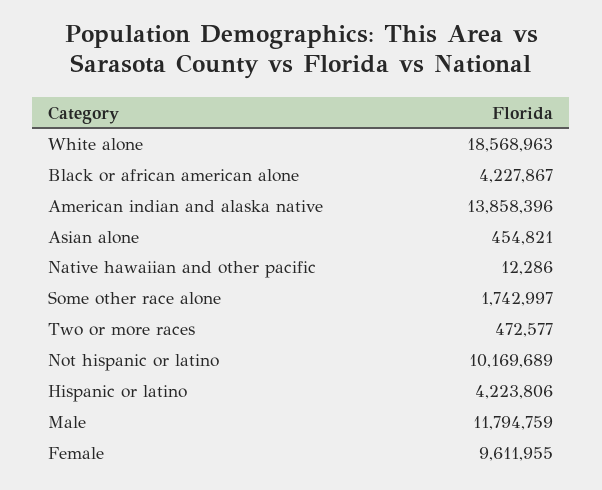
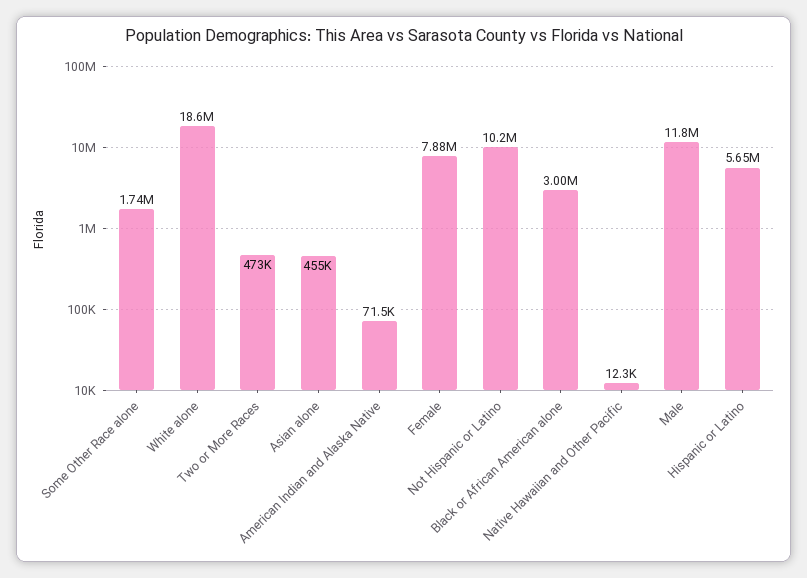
Black or african american alone: 4227867 -> 3000000
American indian and alaska native: 13858396 -> 71500
Hispanic or latino: 4223806 -> 5650000
Female: 9611955 -> 7880000

